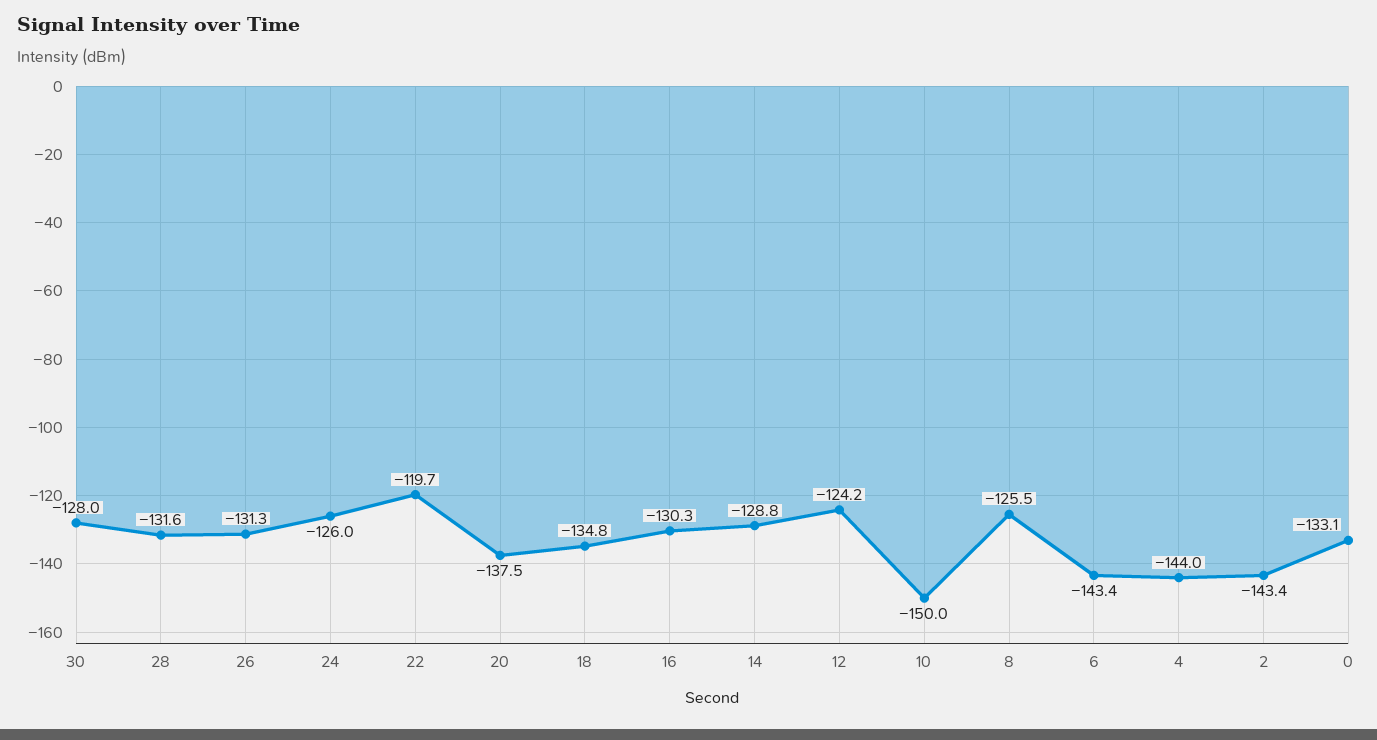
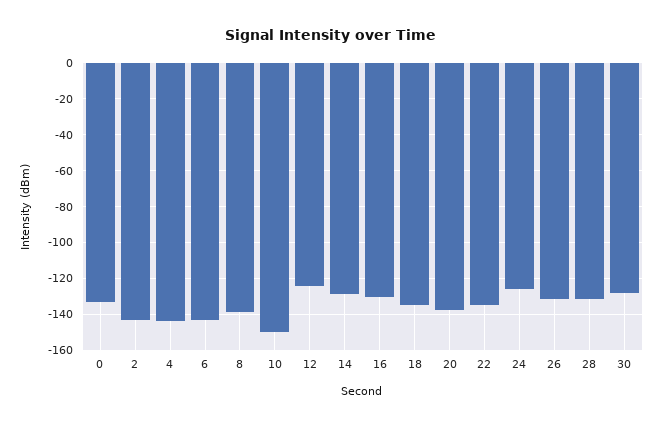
22: -119.7 -> -135
8: -125.5 -> -140

